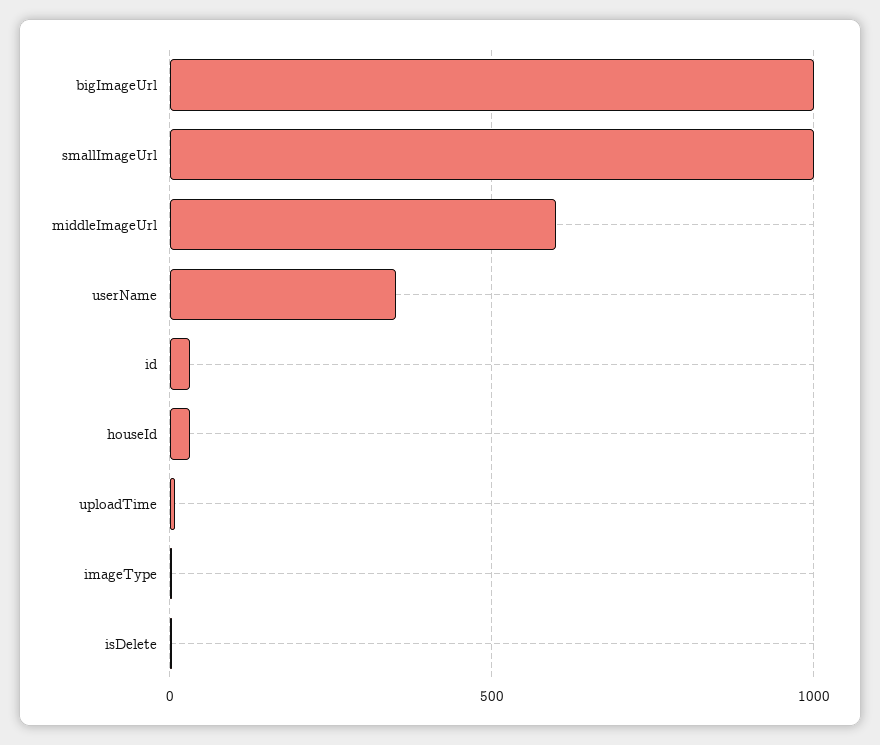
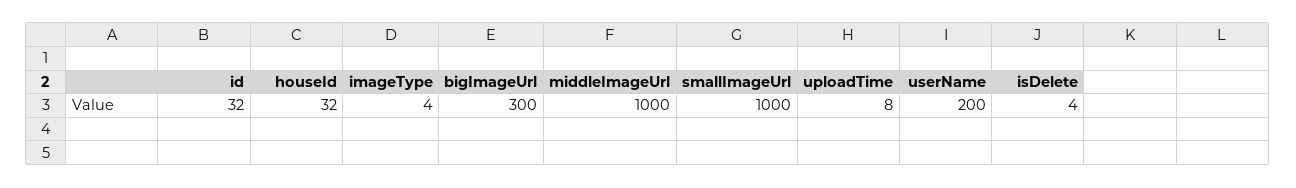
bigImageUrl: 1000 -> 300
middleImageUrl: 600 -> 1000
userName: 350 -> 200

